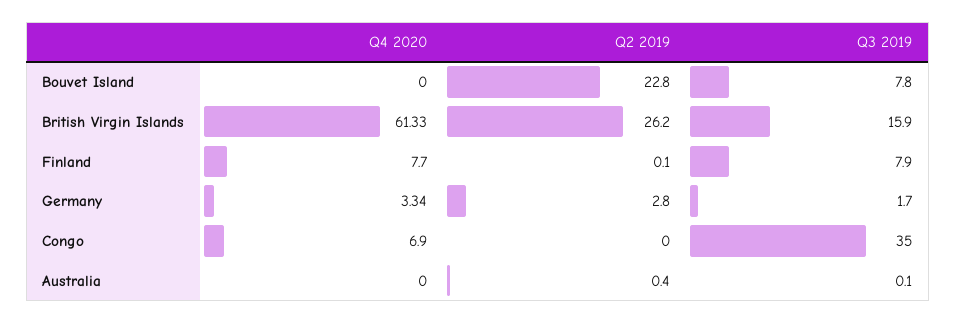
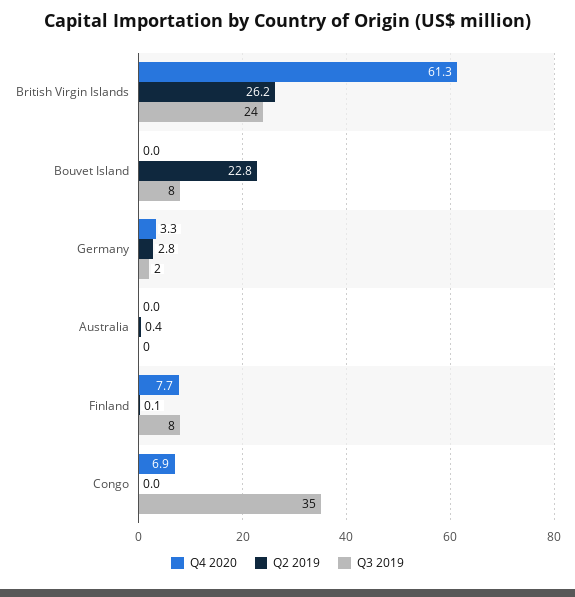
Q3 2019, British Virgin Islands: 15.9 -> 24

